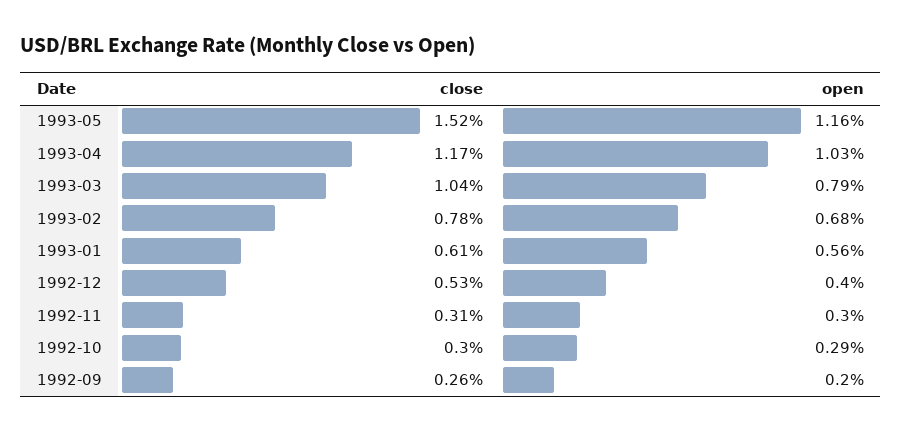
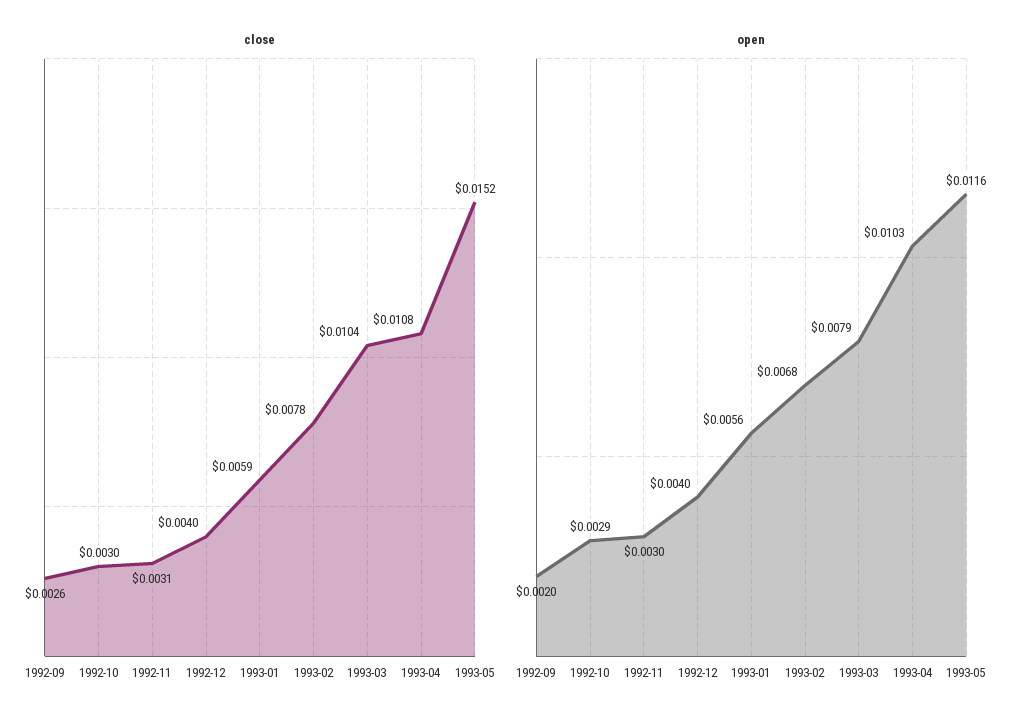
close, 1993-04: 0.0117 -> 0.0108
close, 1993-01: 0.0061 -> 0.0059
close, 1992-12: 0.0053 -> 0.004

